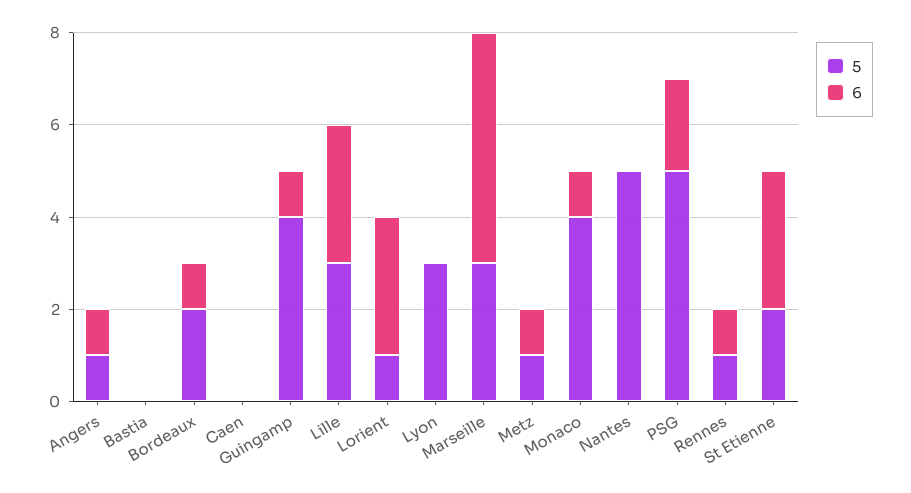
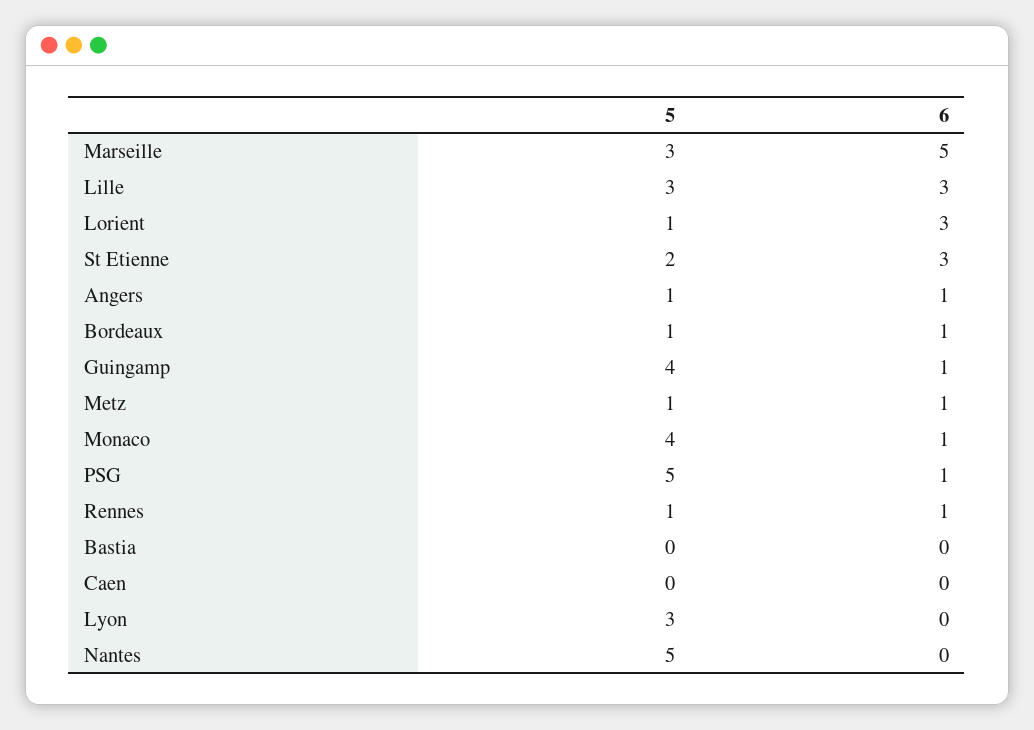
5, Bordeaux: 2 -> 1
6, PSG: 2 -> 1

